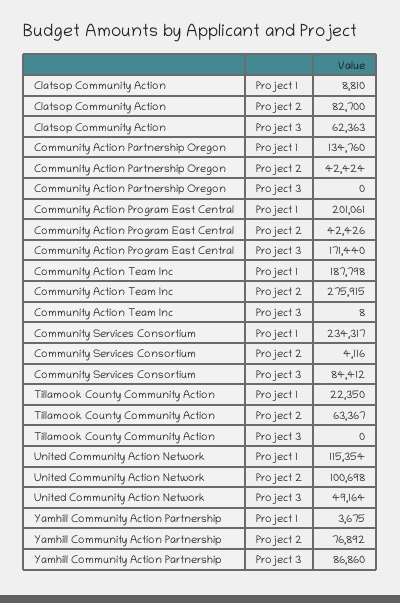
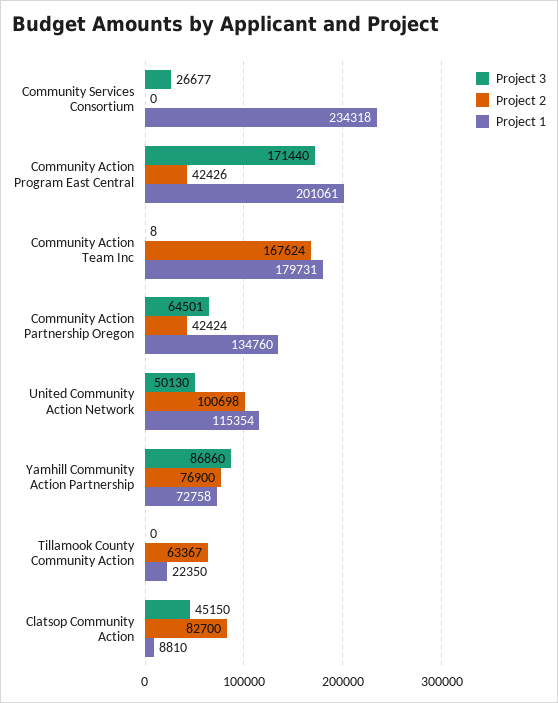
Project 3, Clatsop Community Action: 62363 -> 45150
Project 3, Community Action Partnership Oregon: 0 -> 64501
Project 1, Community Action Team Inc: 187798 -> 179731
Project 2, Community Action Team Inc: 275915 -> 167624
Project 1, Community Services Consortium: 234317 -> 234318
Project 2, Community Services Consortium: 4116 -> 0
Project 3, Community Services Consortium: 84412 -> 26677
Project 3, United Community Action Network: 49164 -> 50130
Project 1, Yamhill Community Action Partnership: 3675 -> 72758
Project 2, Yamhill Community Action Partnership: 76892 -> 76900

